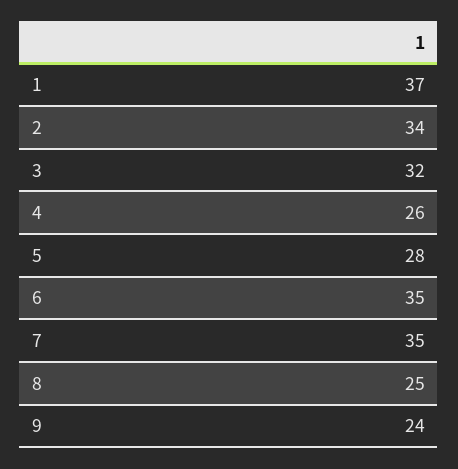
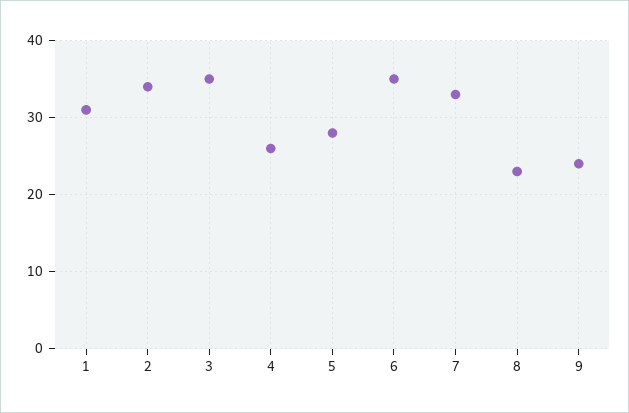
1: 37 -> 31
3: 32 -> 35
7: 35 -> 33
8: 25 -> 23

